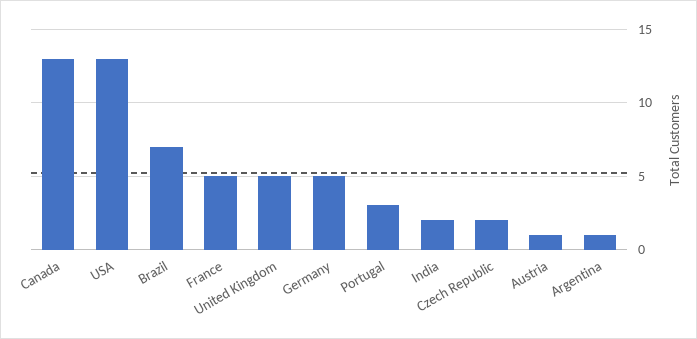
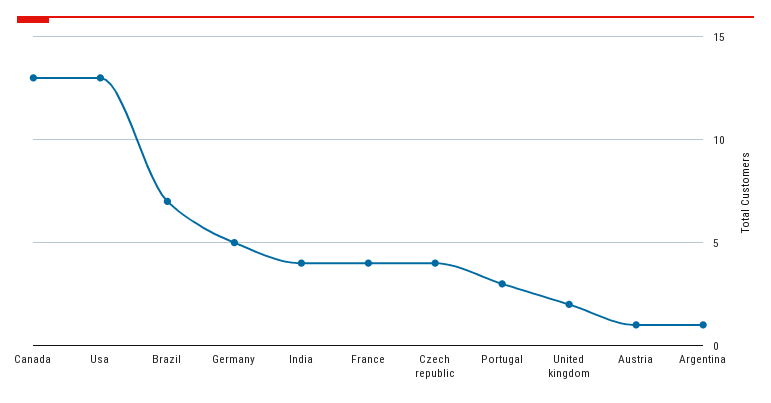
France: 5 -> 4
United Kingdom: 5 -> 2
India: 2 -> 4
Czech Republic: 2 -> 4

